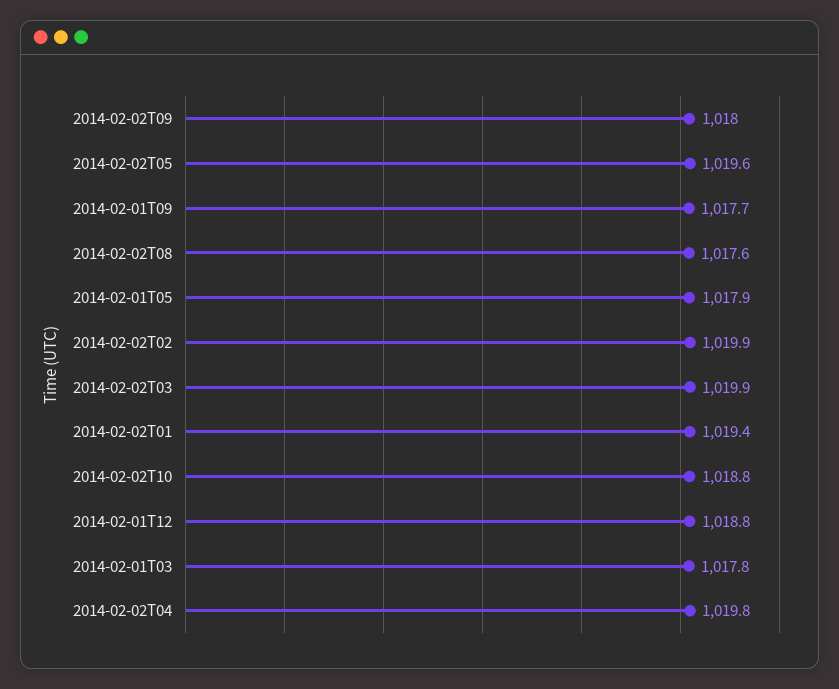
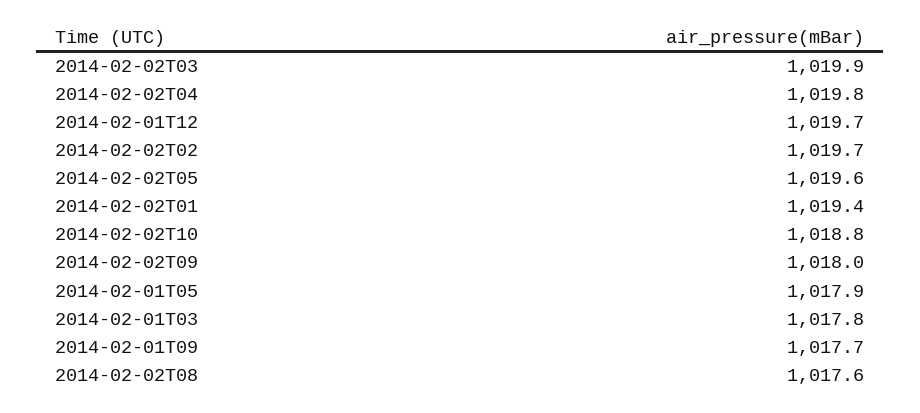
2014-02-02T02: 1019.9 -> 1019.7
2014-02-01T12: 1018.8 -> 1019.7

